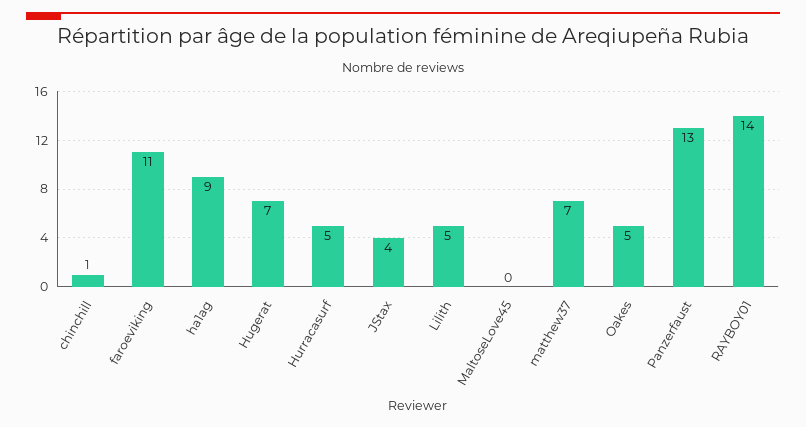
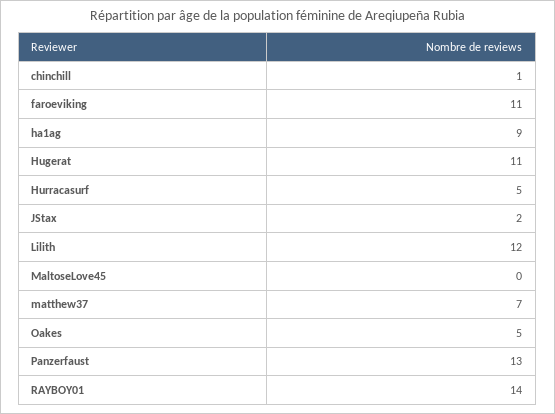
Hugerat: 7 -> 11
JStax: 4 -> 2
Lilith: 5 -> 12

